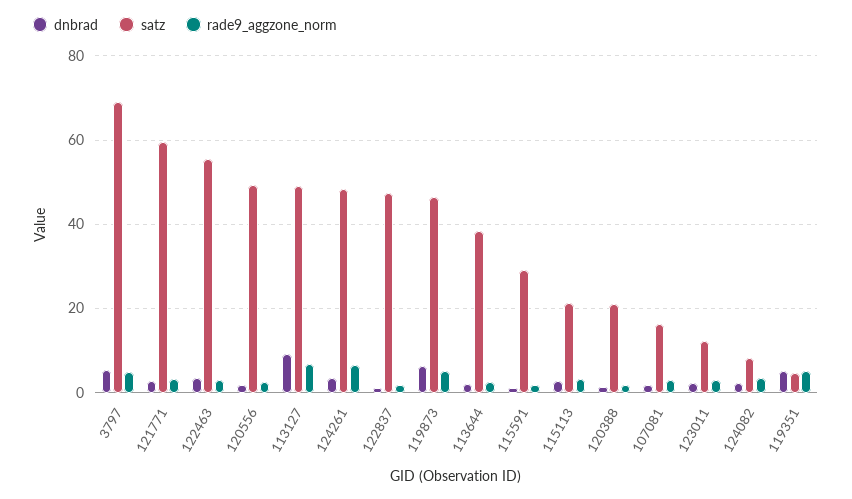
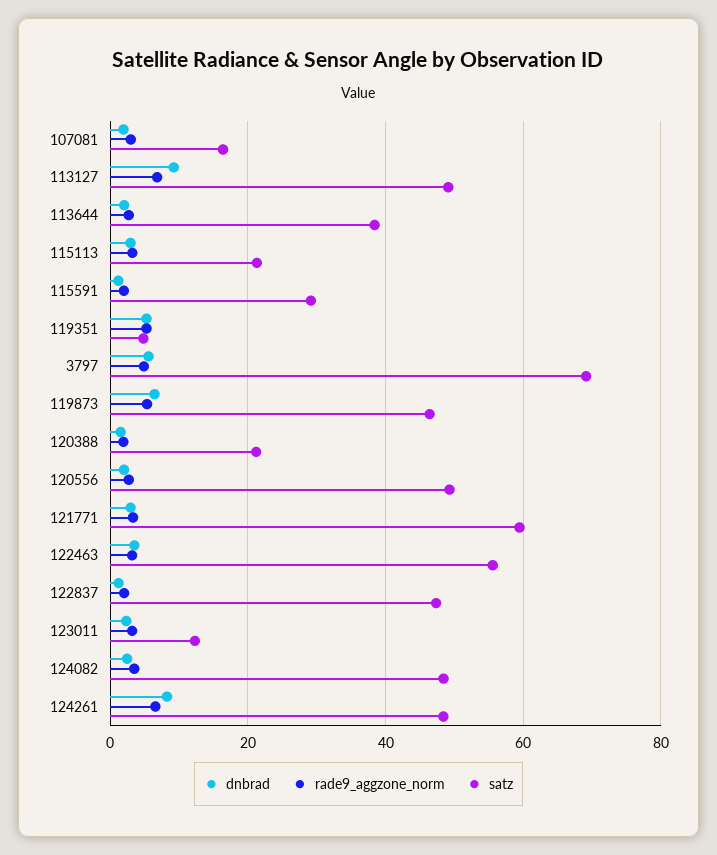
dnbrad, 124261: 4 -> 8
satz, 124082: 8 -> 48

